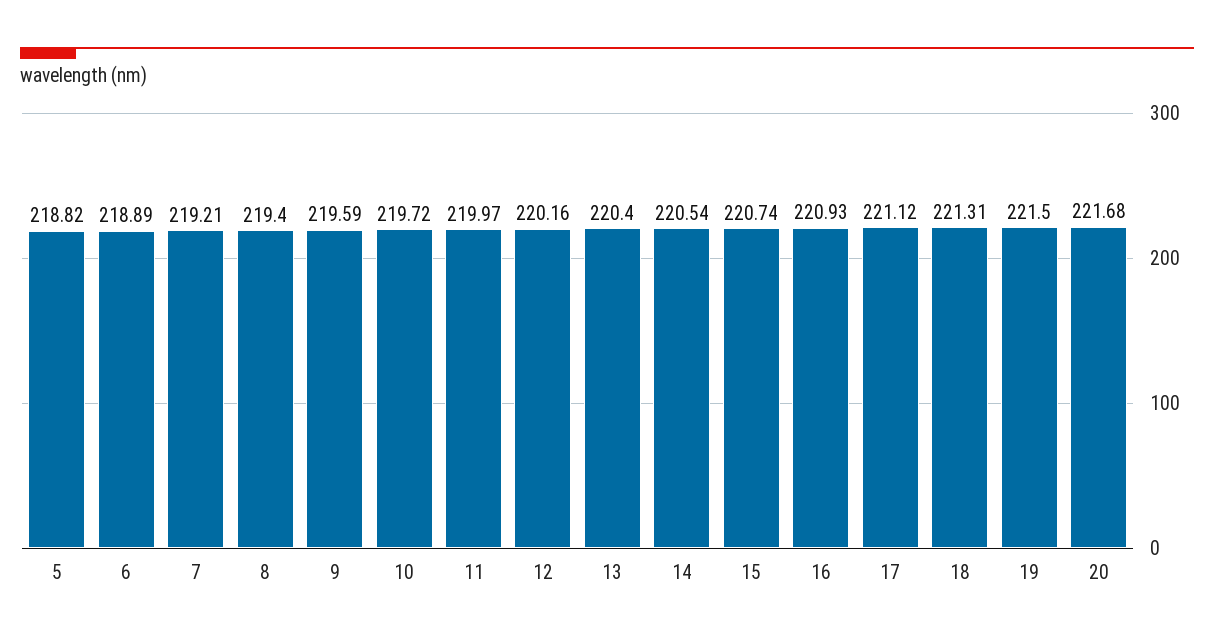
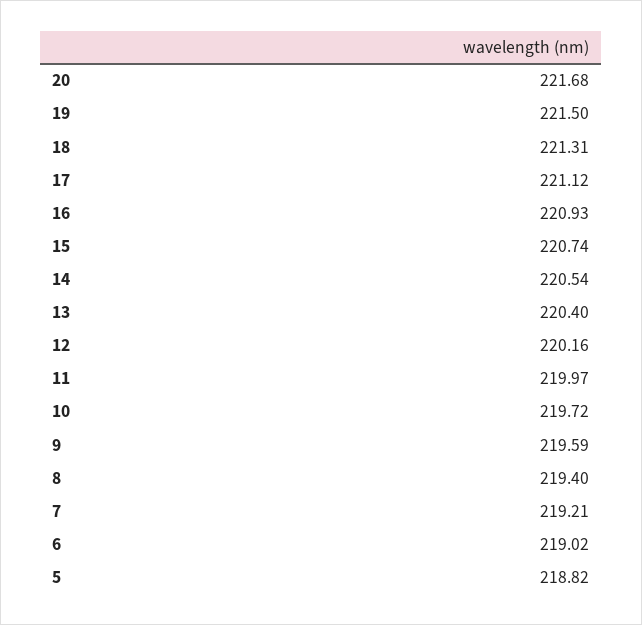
6: 218.89 -> 219.02

